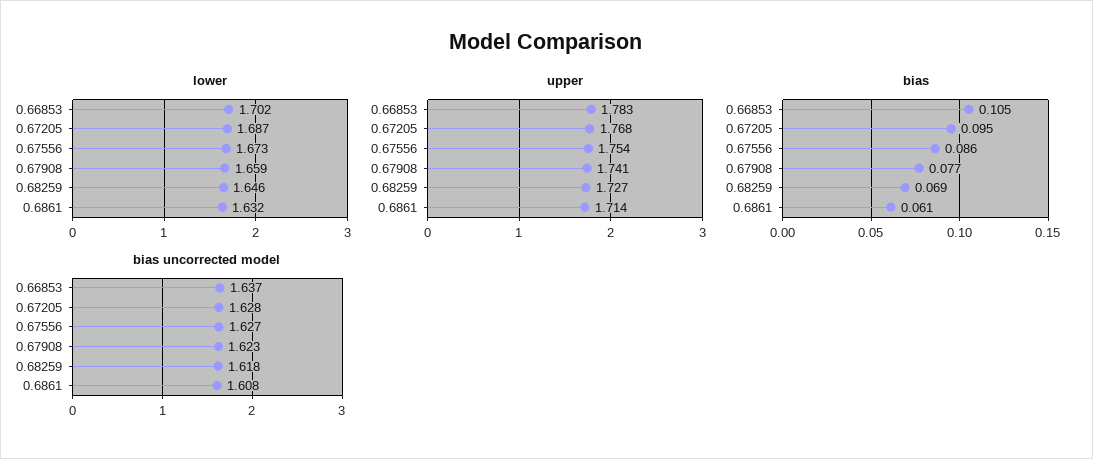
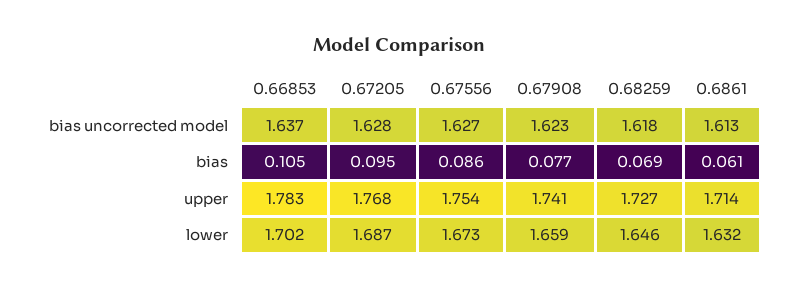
bias uncorrected model, 0.6861: 1.608 -> 1.613

